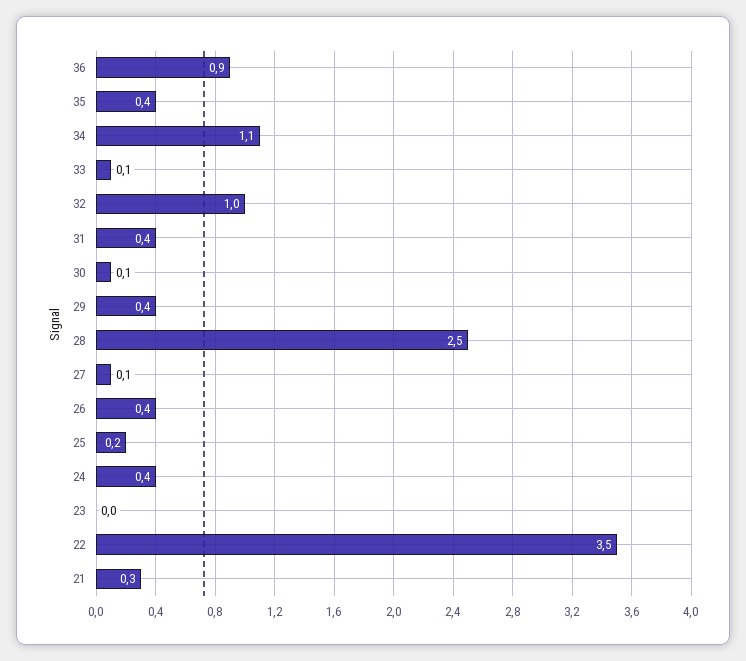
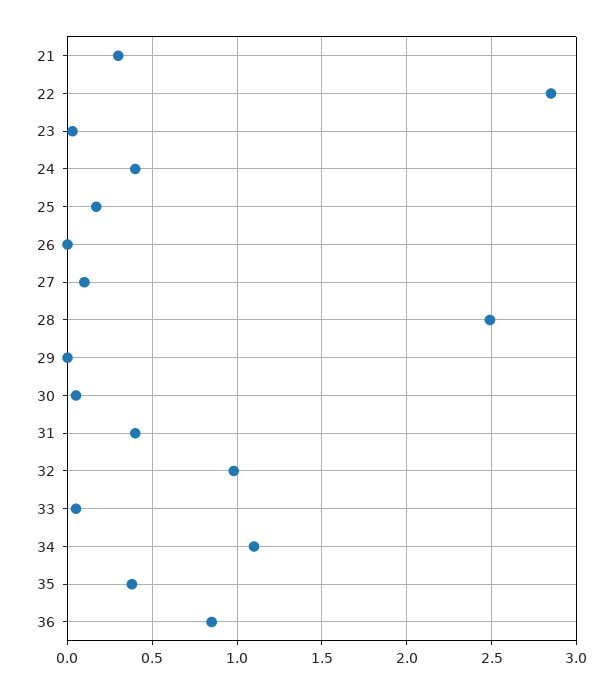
29: 0.4 -> 0
26: 0.4 -> 0
22: 3.5 -> 2.85

